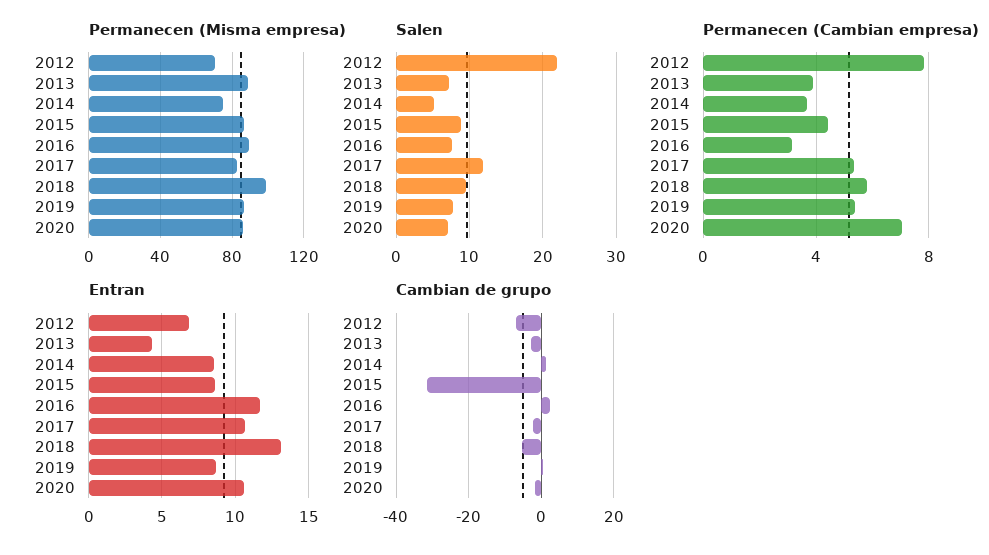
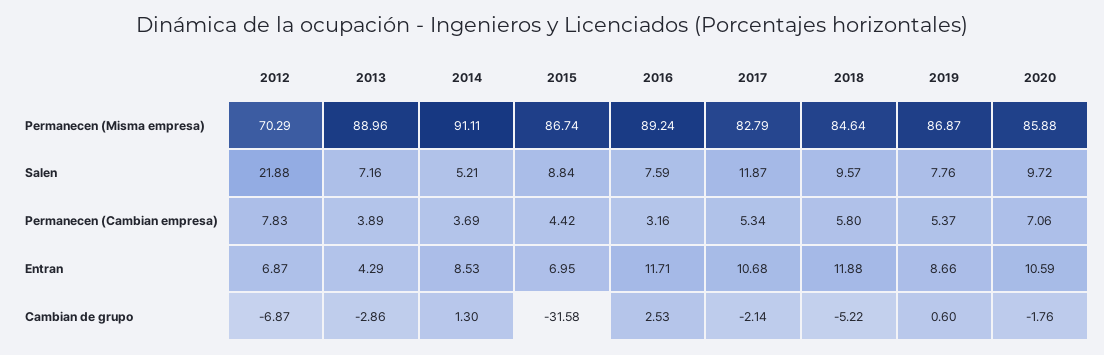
Permanecen (Misma empresa), 2014: 75 -> 91.11
Permanecen (Misma empresa), 2018: 100 -> 84.64
Salen, 2020: 7 -> 9.72
Entran, 2015: 8.5 -> 6.95
Entran, 2018: 13 -> 11.88

